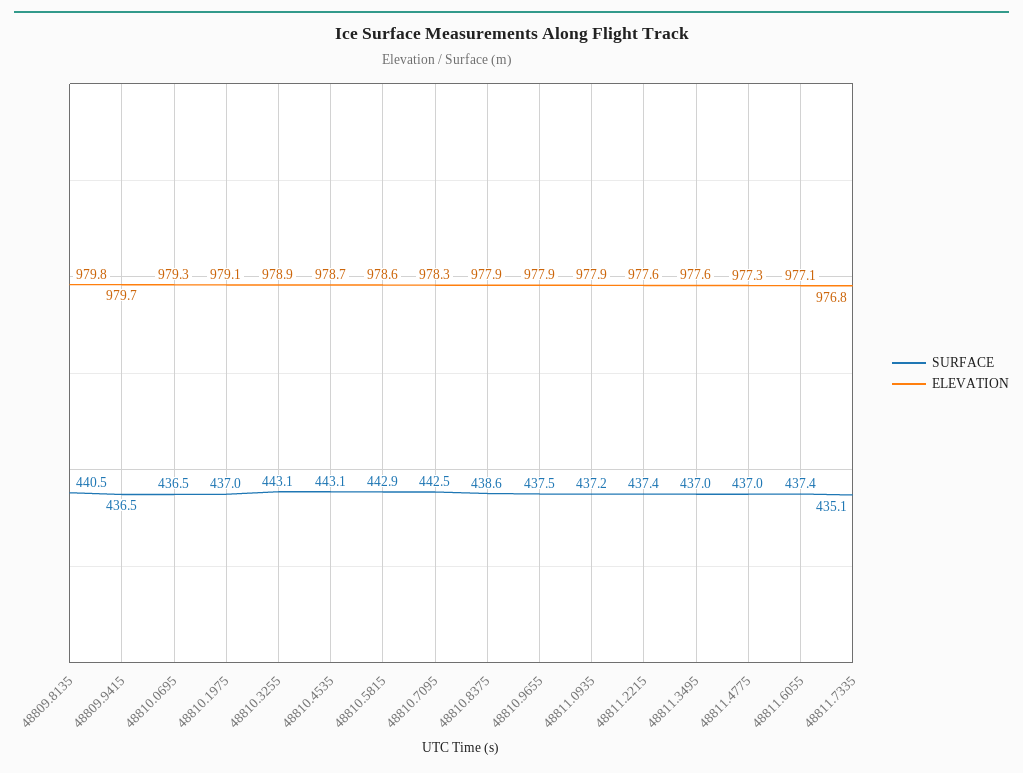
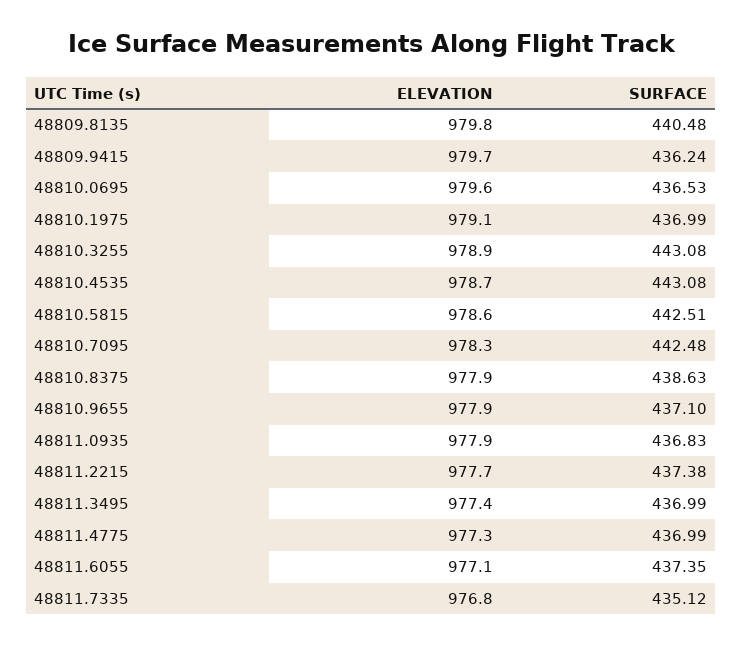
SURFACE, 48809.9415: 436.5 -> 436.24
ELEVATION, 48810.0695: 979.3 -> 979.6
SURFACE, 48810.5815: 442.9 -> 442.51
SURFACE, 48810.9655: 437.5 -> 437.1
SURFACE, 48811.0935: 437.2 -> 436.83
ELEVATION, 48811.2215: 977.6 -> 977.7
ELEVATION, 48811.3495: 977.6 -> 977.4

